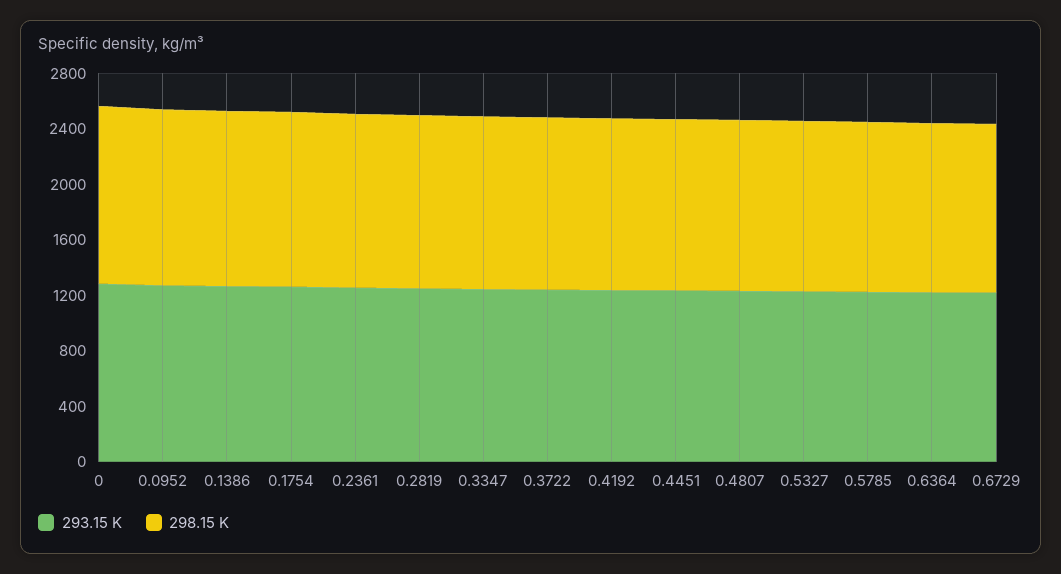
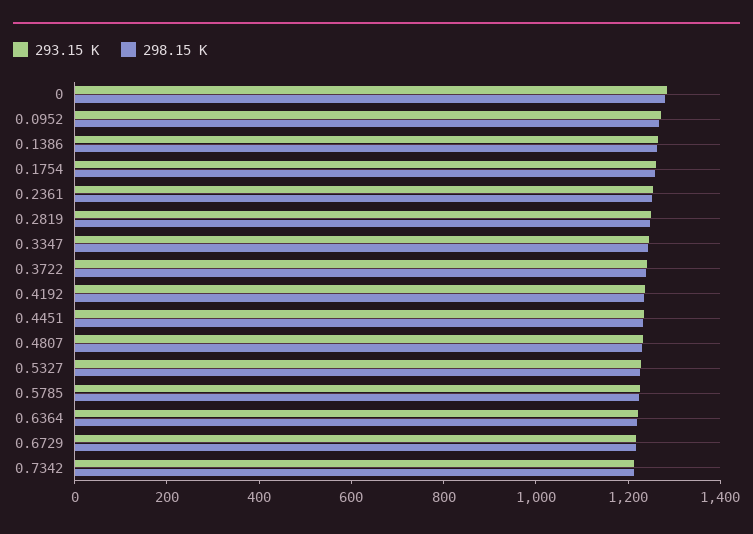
293.15 K, 0.7342: none -> 1200
298.15 K, 0.7342: none -> 1200

